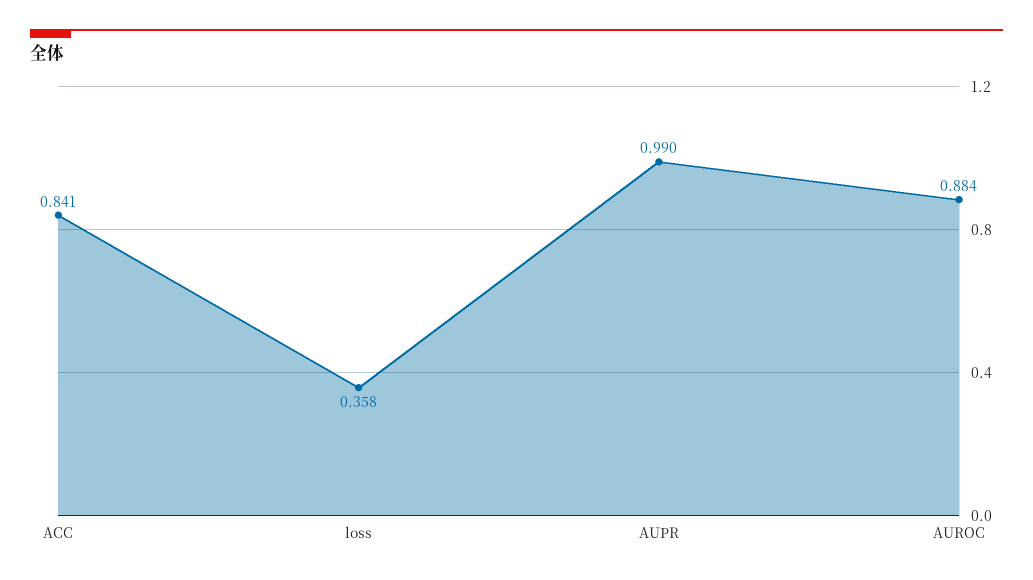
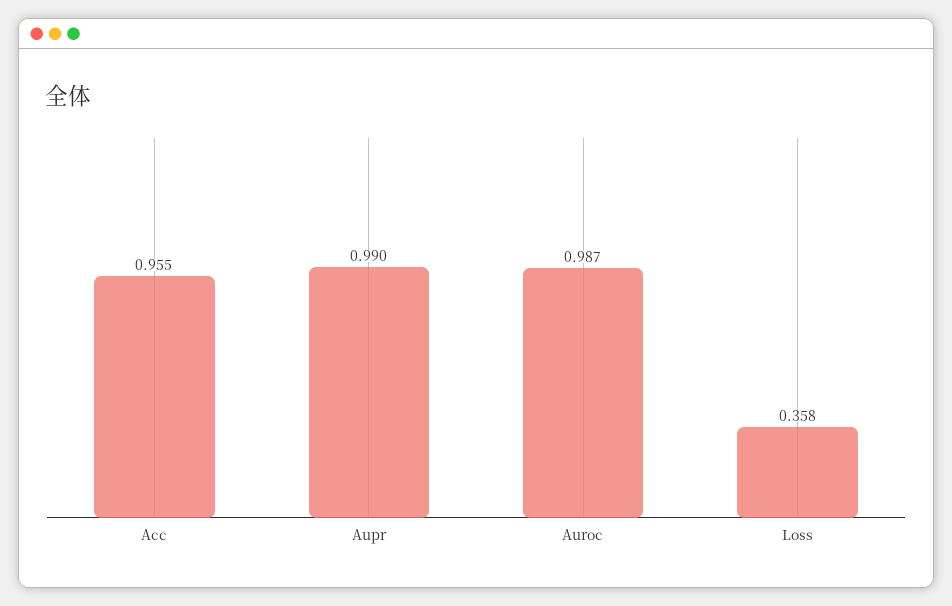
ACC: 0.841 -> 0.955
AUROC: 0.884 -> 0.987

